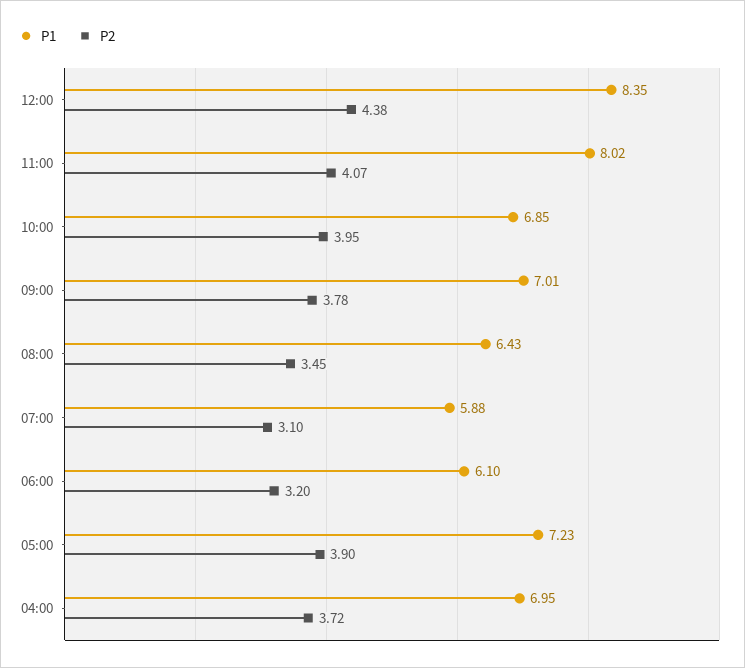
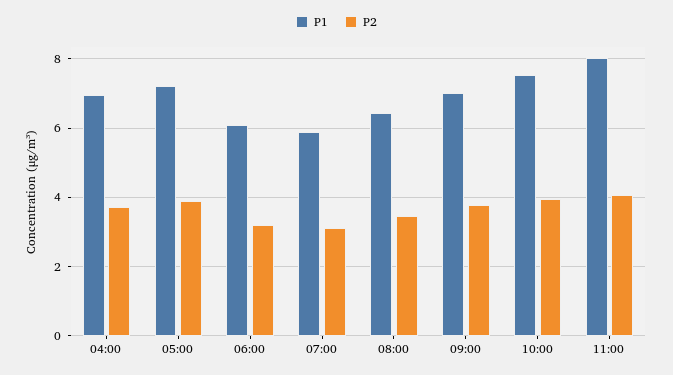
P1, 12:00: 8.35 -> none
P2, 12:00: 4.38 -> none
P1, 10:00: 6.85 -> 7.6

